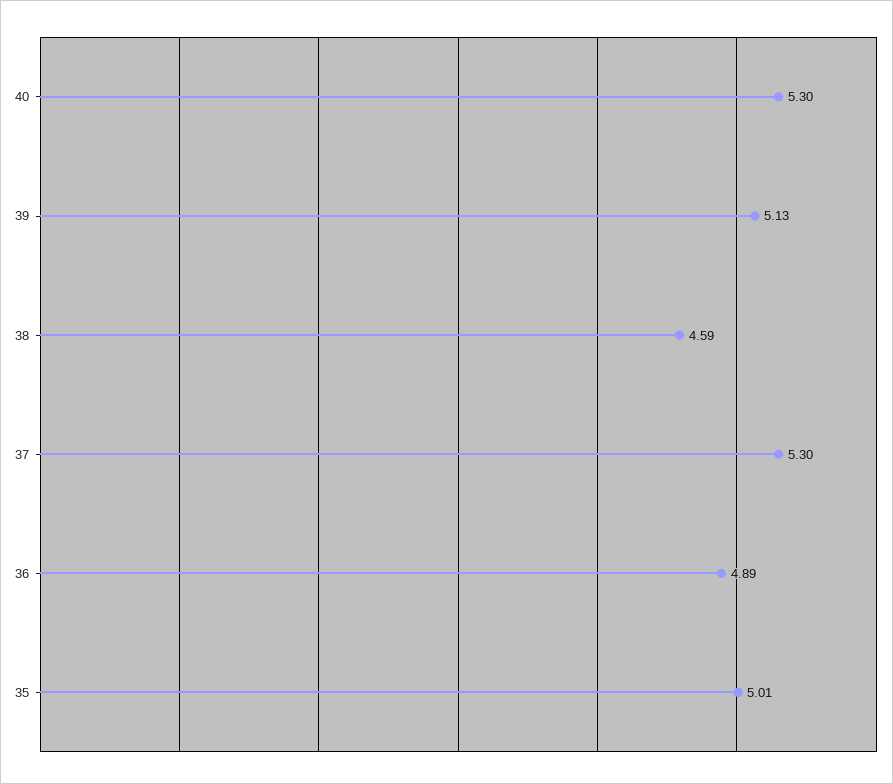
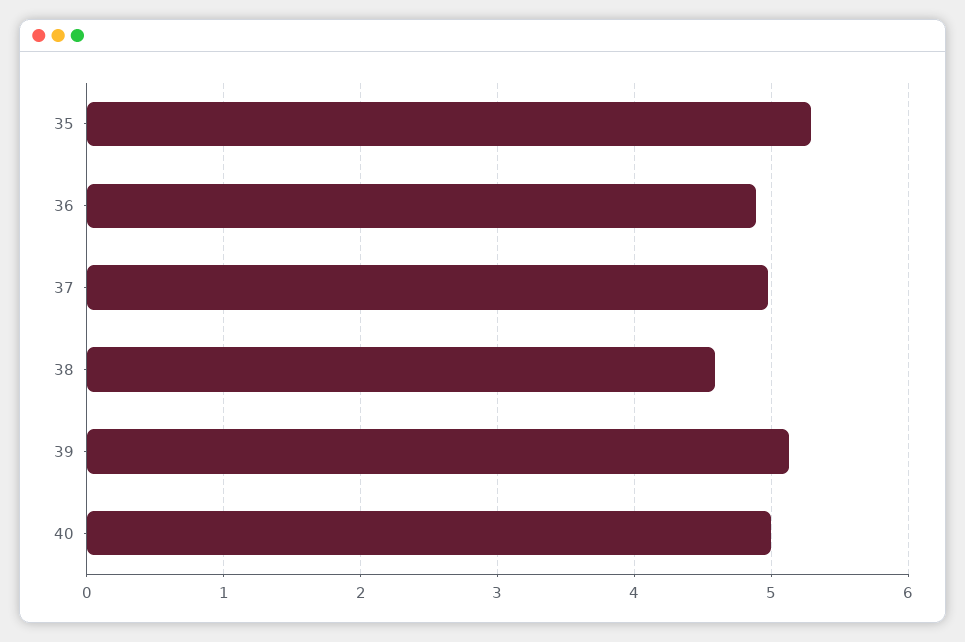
40: 5.3 -> 5
37: 5.3 -> 5
35: 5.01 -> 5.3

